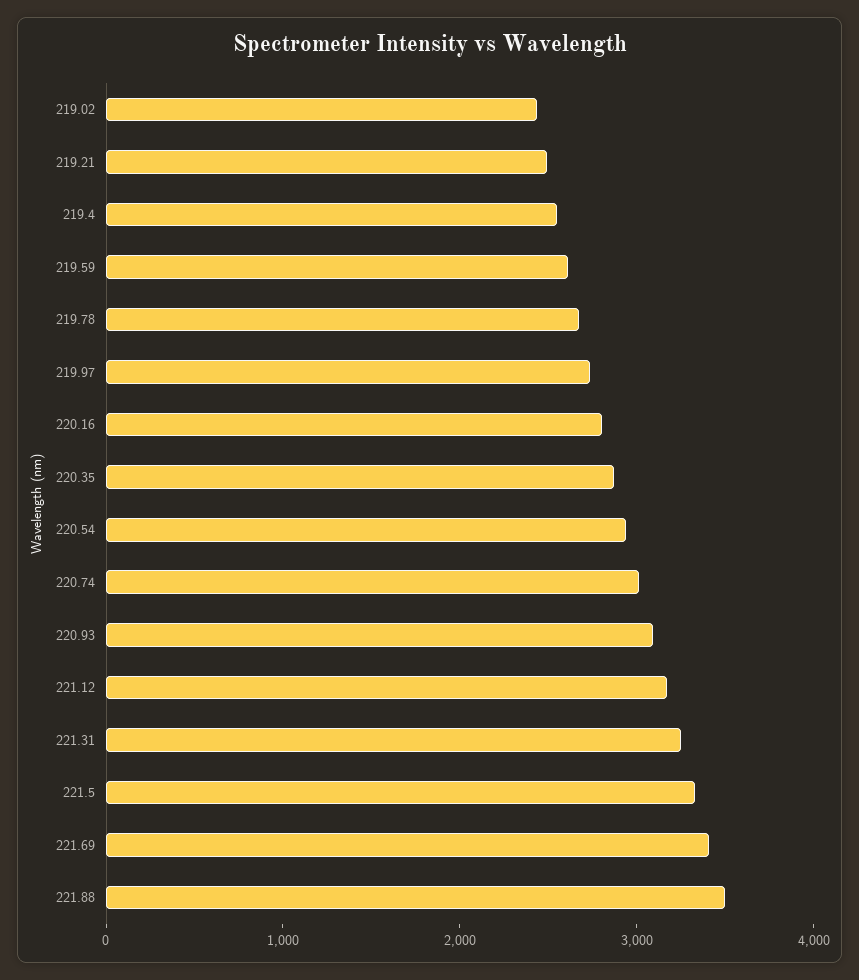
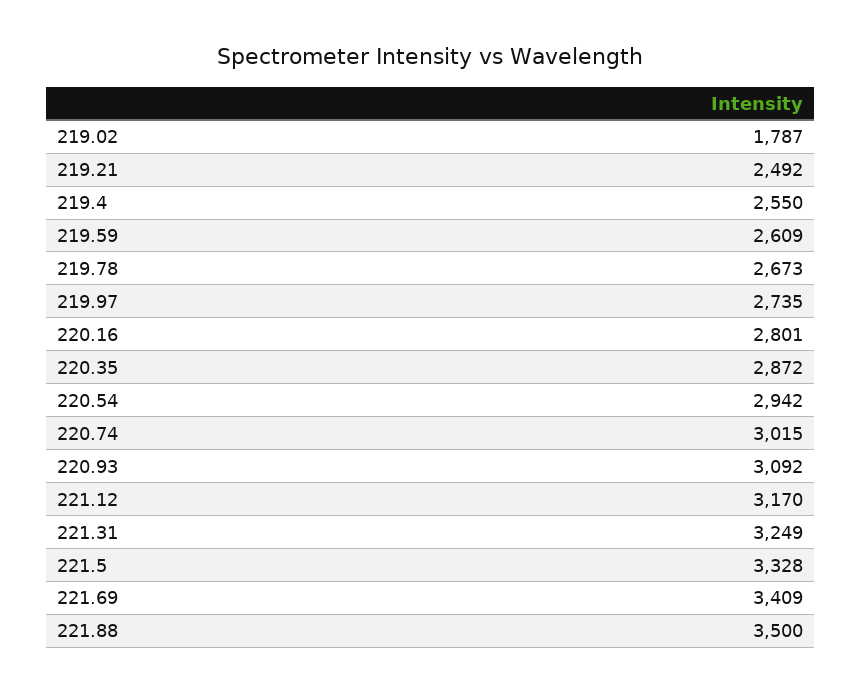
219.02: 2400 -> 1787

